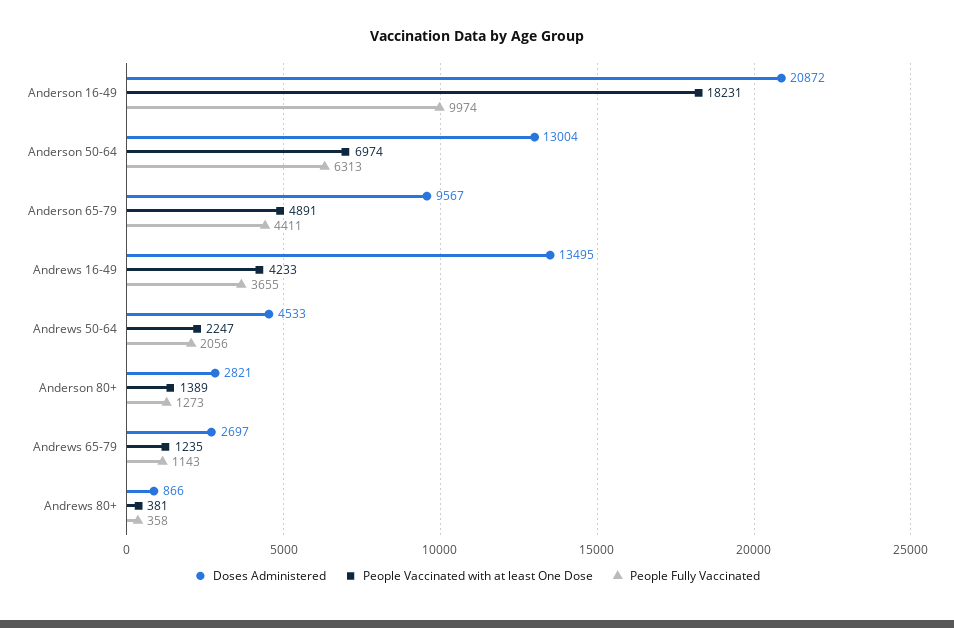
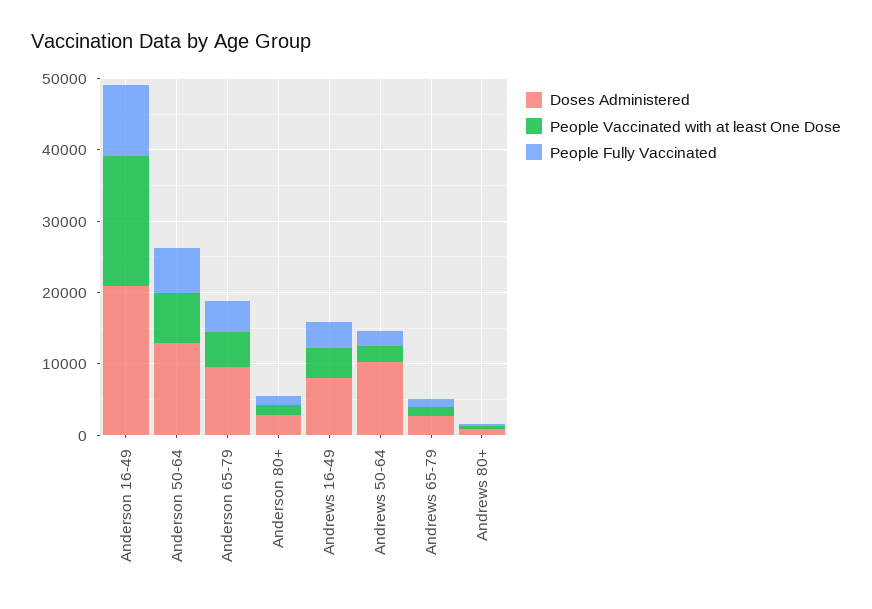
Doses Administered, Andrews 16-49: 13495 -> 8000
Doses Administered, Andrews 50-64: 4533 -> 10000

